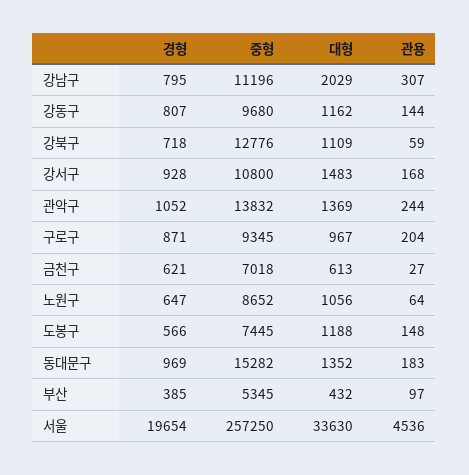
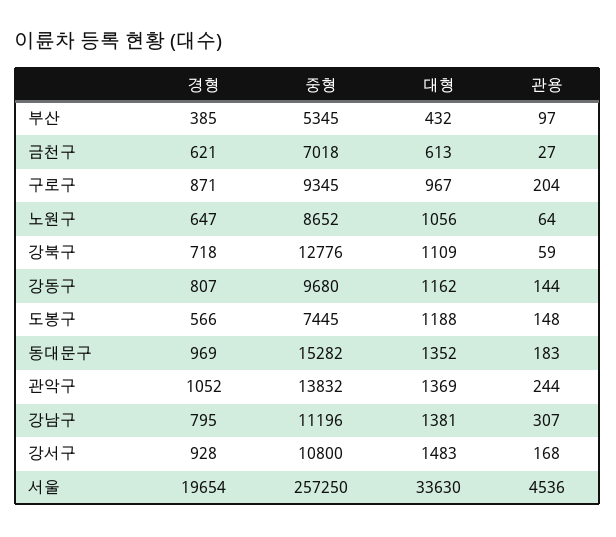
대형, 강남구: 2029 -> 1381

